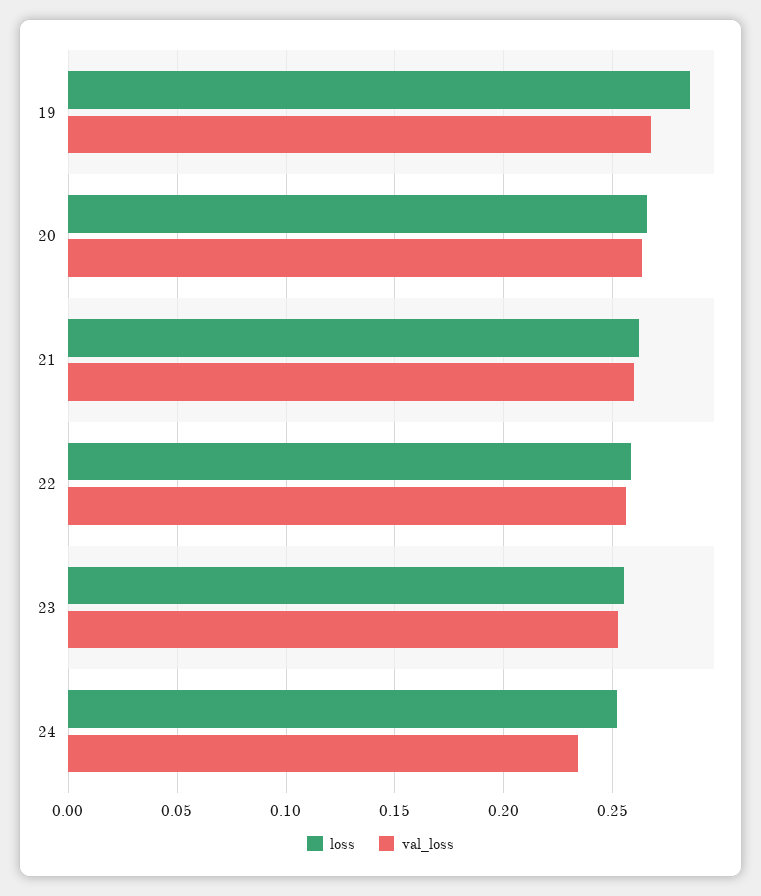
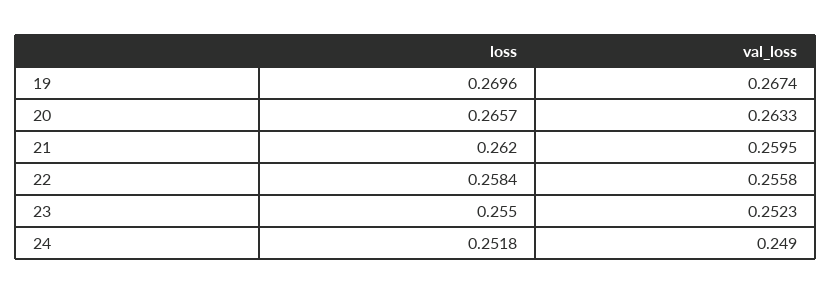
loss, 19: 0.285 -> 0.2696
val_loss, 24: 0.235 -> 0.249

